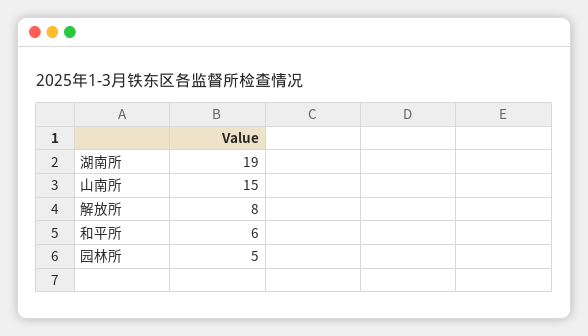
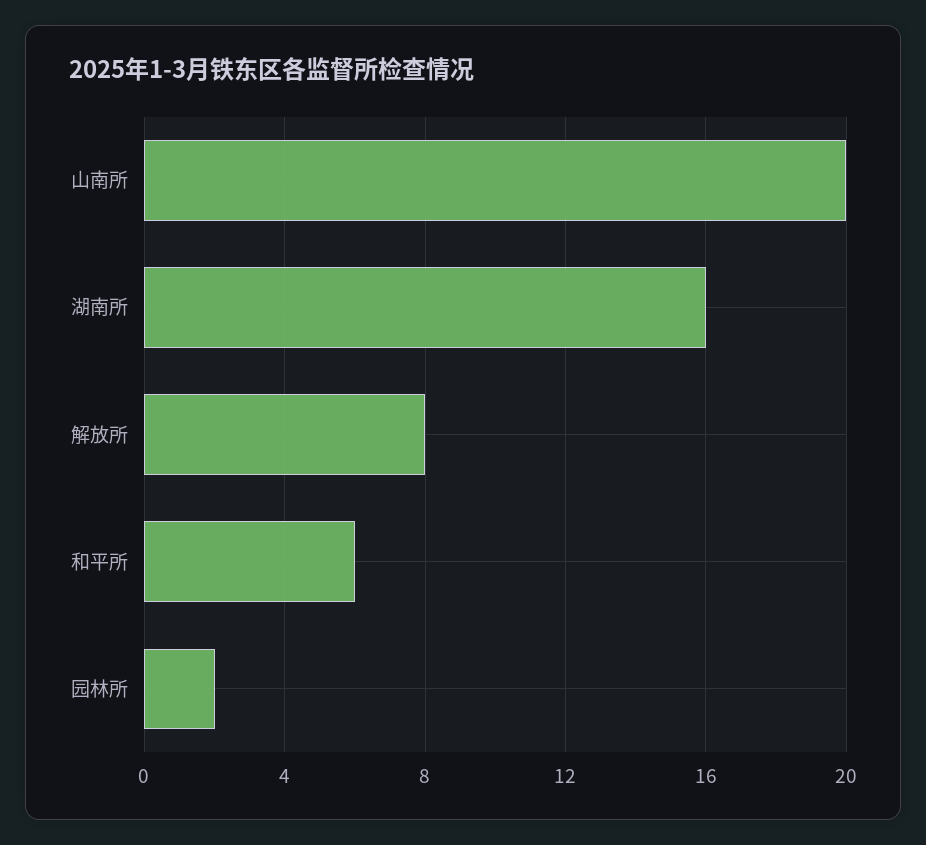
湖南所: 19 -> 16
山南所: 15 -> 20
园林所: 5 -> 2

